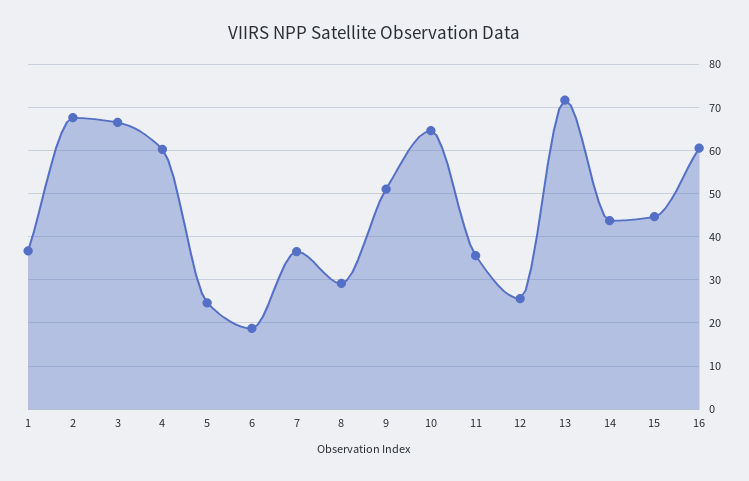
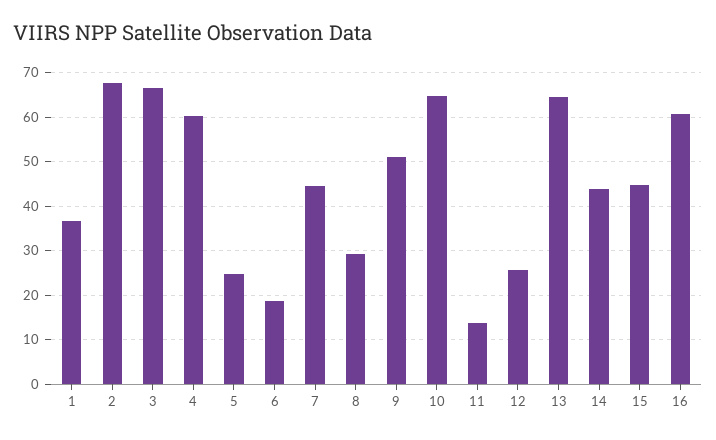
7: 36 -> 44
11: 36 -> 14
13: 72 -> 64

